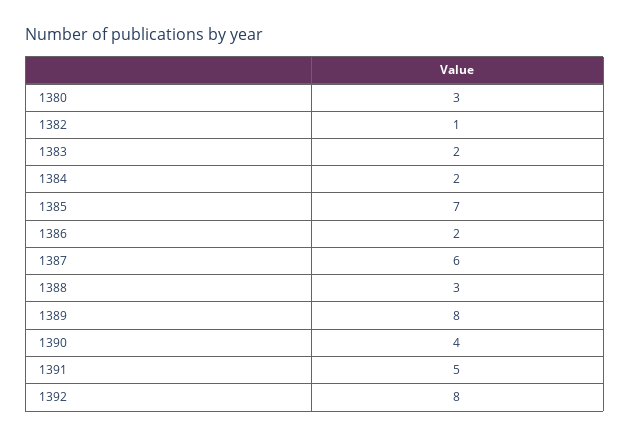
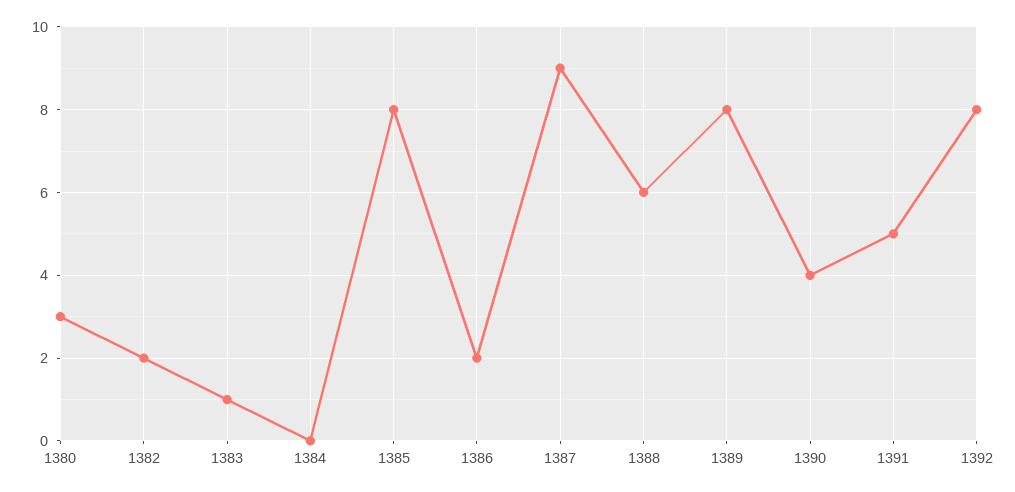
1382: 1 -> 2
1383: 2 -> 1
1384: 2 -> 0
1385: 7 -> 8
1387: 6 -> 9
1388: 3 -> 6

